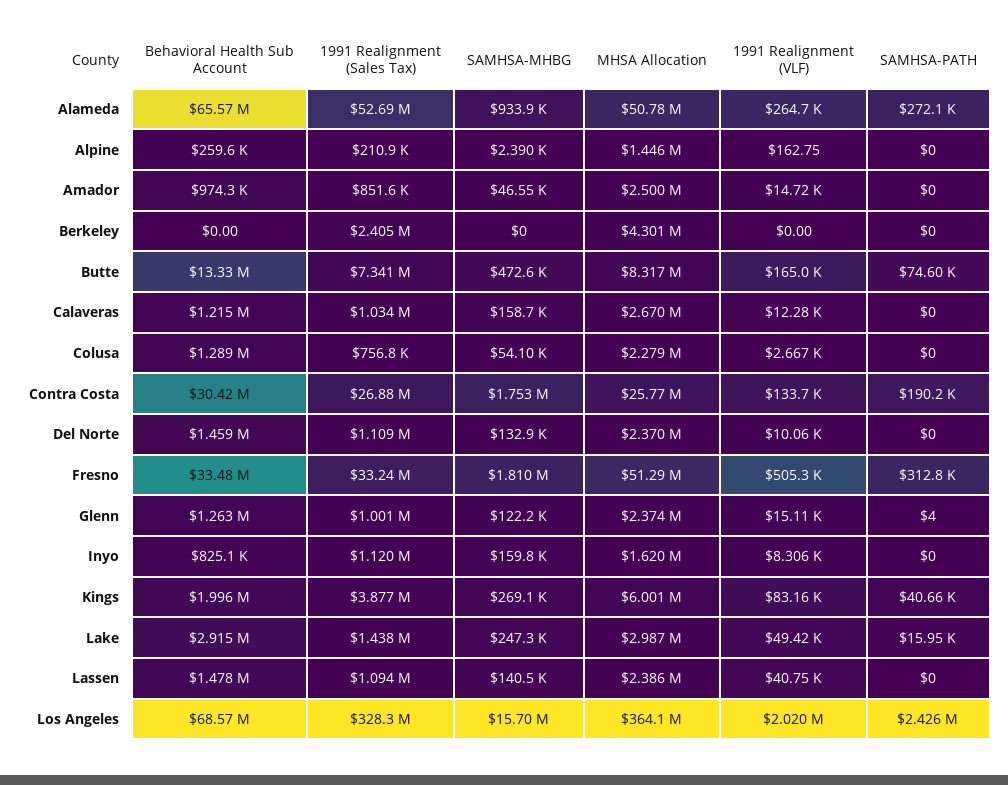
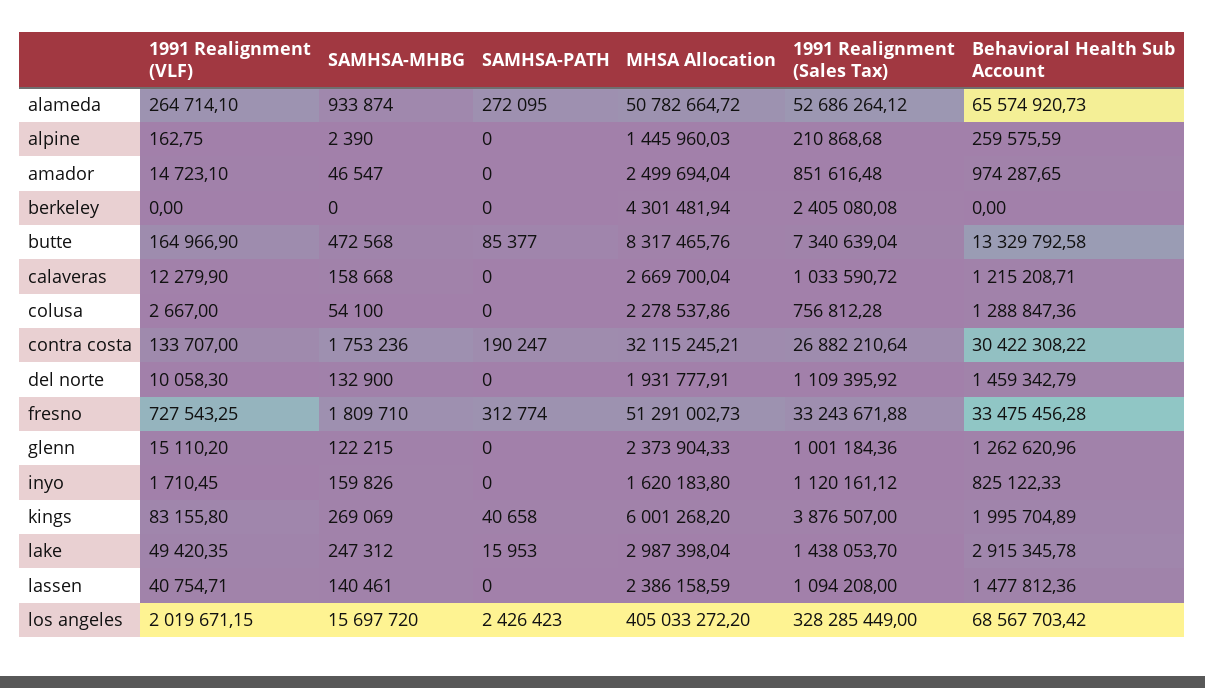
SAMHSA-PATH, Butte: 74600 -> 85377
MHSA Allocation, Contra Costa: 25770000 -> 32115245.21
MHSA Allocation, Del Norte: 2370000 -> 1931777.91
1991 Realignment (VLF), Fresno: 505300 -> 727543.25
SAMHSA-PATH, Glenn: 4 -> 0
1991 Realignment (VLF), Inyo: 8306 -> 1710.45
MHSA Allocation, Los Angeles: 364100000 -> 405033272.2

